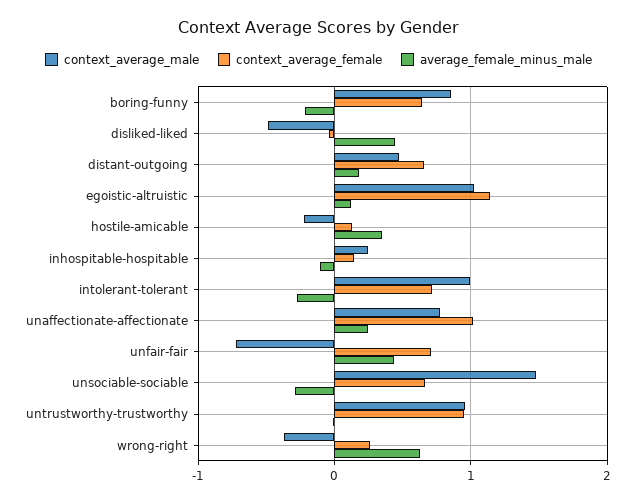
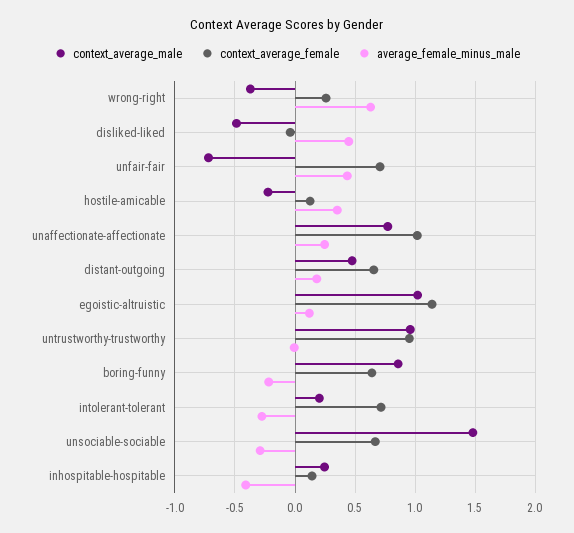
average_female_minus_male, inhospitable-hospitable: -0.1 -> -0.4
context_average_male, intolerant-tolerant: 1 -> 0.2

